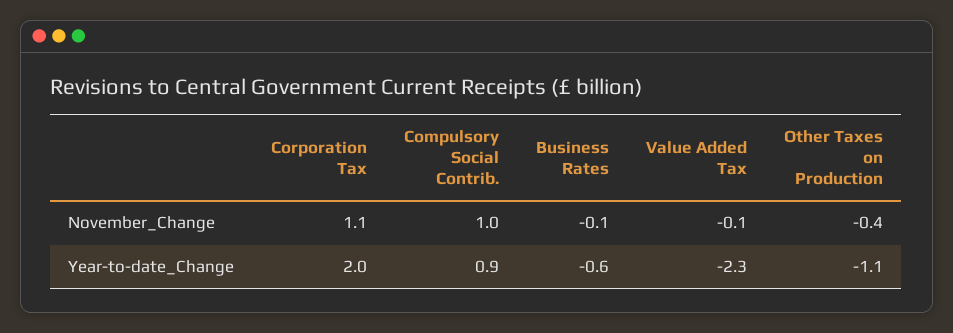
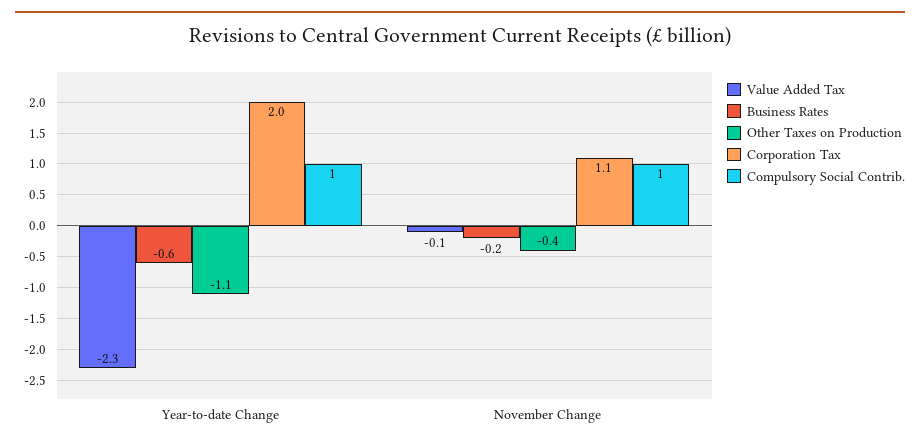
Business Rates, November_Change: -0.1 -> -0.2
Compulsory Social Contrib., Year-to-date_Change: 0.9 -> 1

